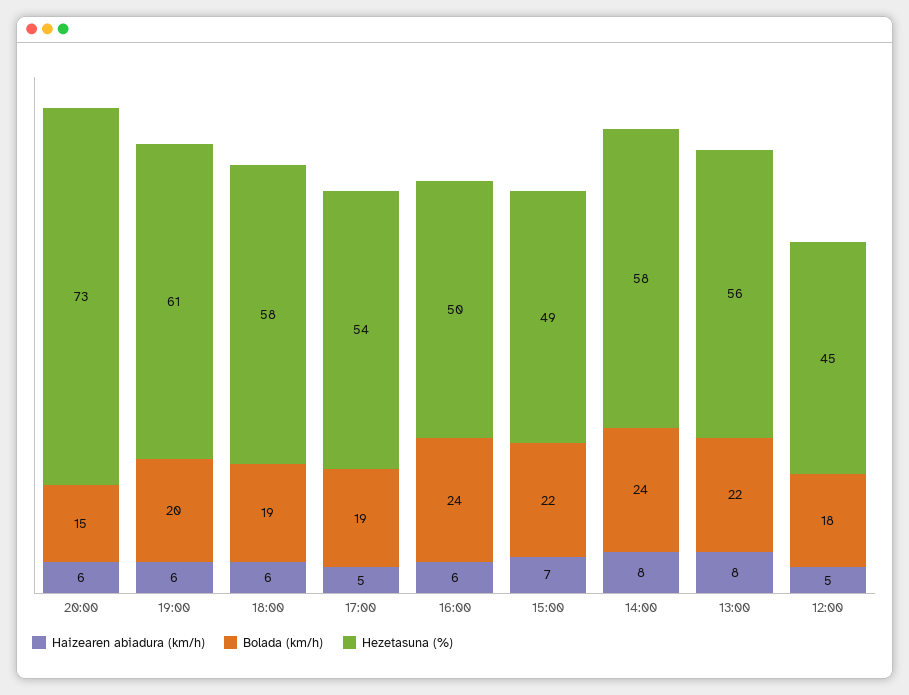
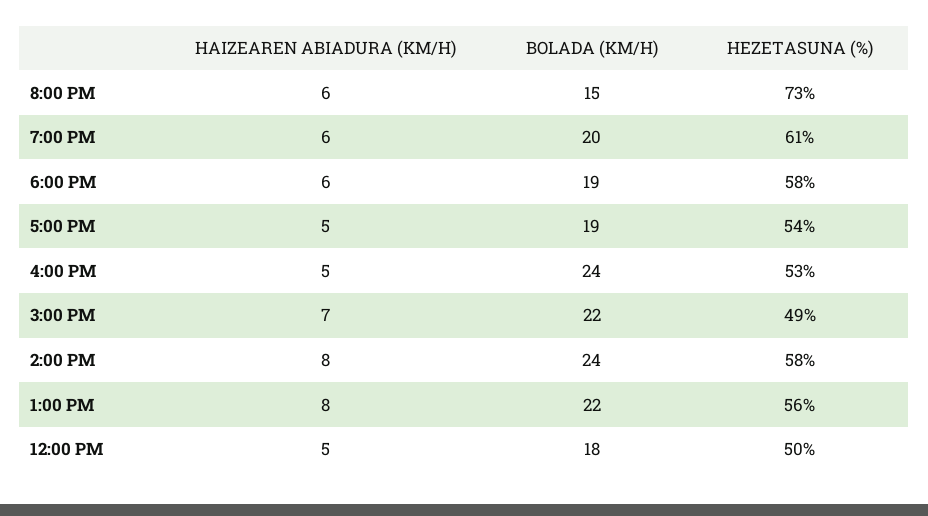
Haizearen abiadura (km/h), 16:00: 6 -> 5
Hezetasuna (%), 16:00: 50 -> 53
Hezetasuna (%), 12:00: 45 -> 50

